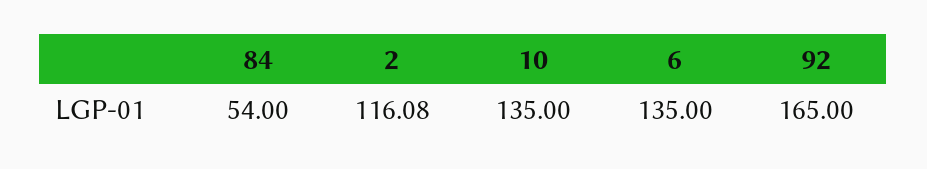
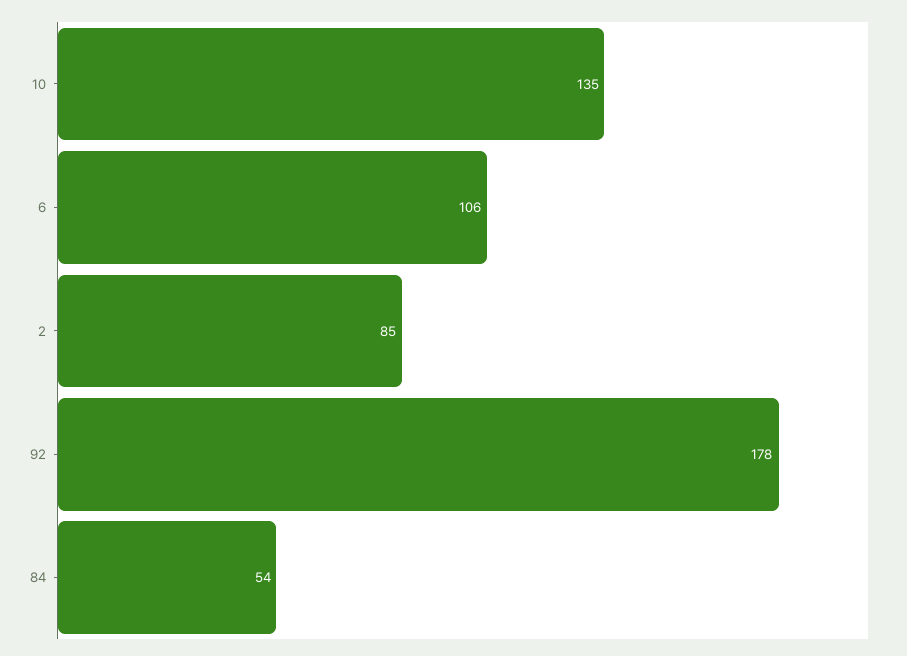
2: 116.08 -> 85
6: 135 -> 106
92: 165 -> 178

